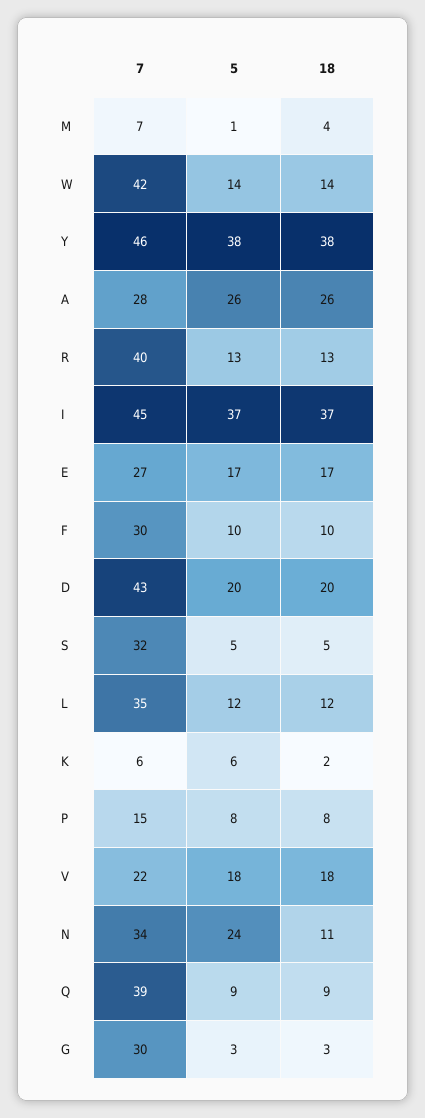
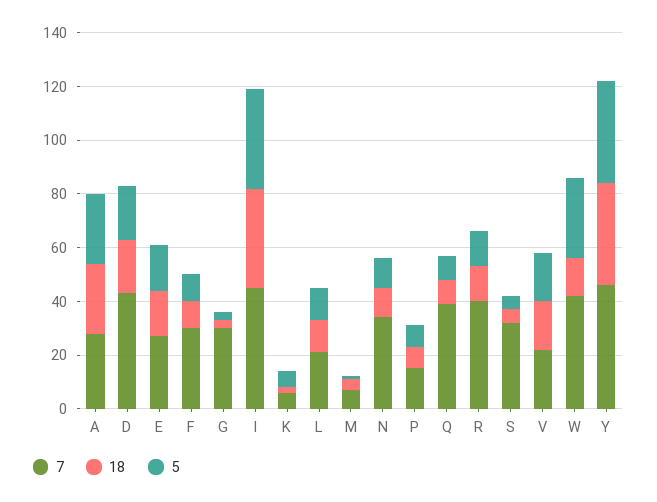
5, W: 14 -> 30
7, L: 35 -> 20
5, N: 24 -> 10

